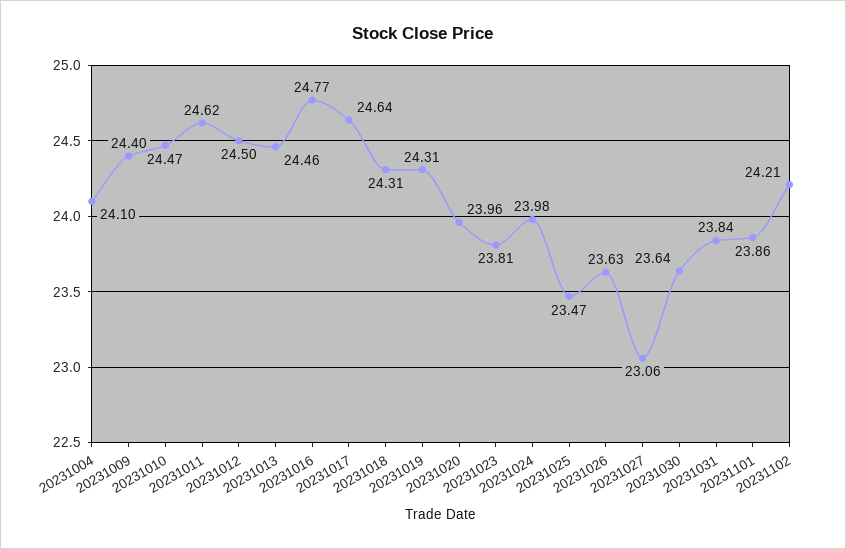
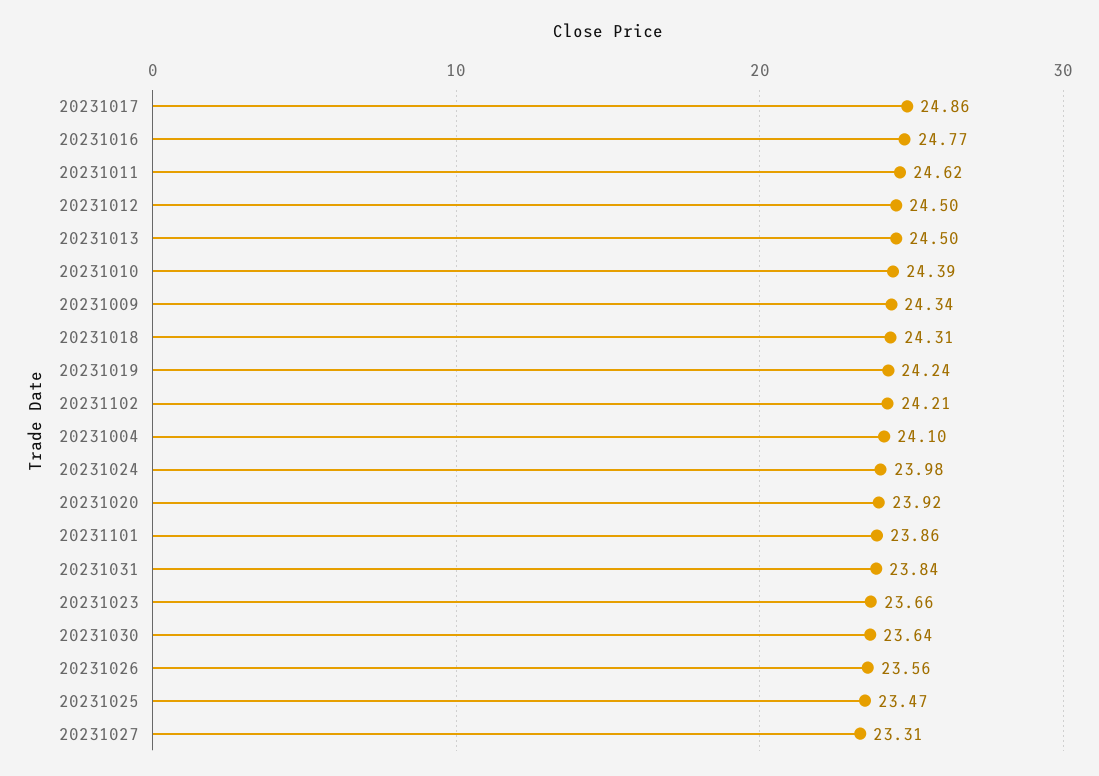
20231009: 24.4 -> 24.34
20231010: 24.47 -> 24.39
20231013: 24.46 -> 24.5
20231017: 24.64 -> 24.86
20231019: 24.31 -> 24.24
20231020: 23.96 -> 23.92
20231023: 23.81 -> 23.66
20231026: 23.63 -> 23.56
20231027: 23.06 -> 23.31

